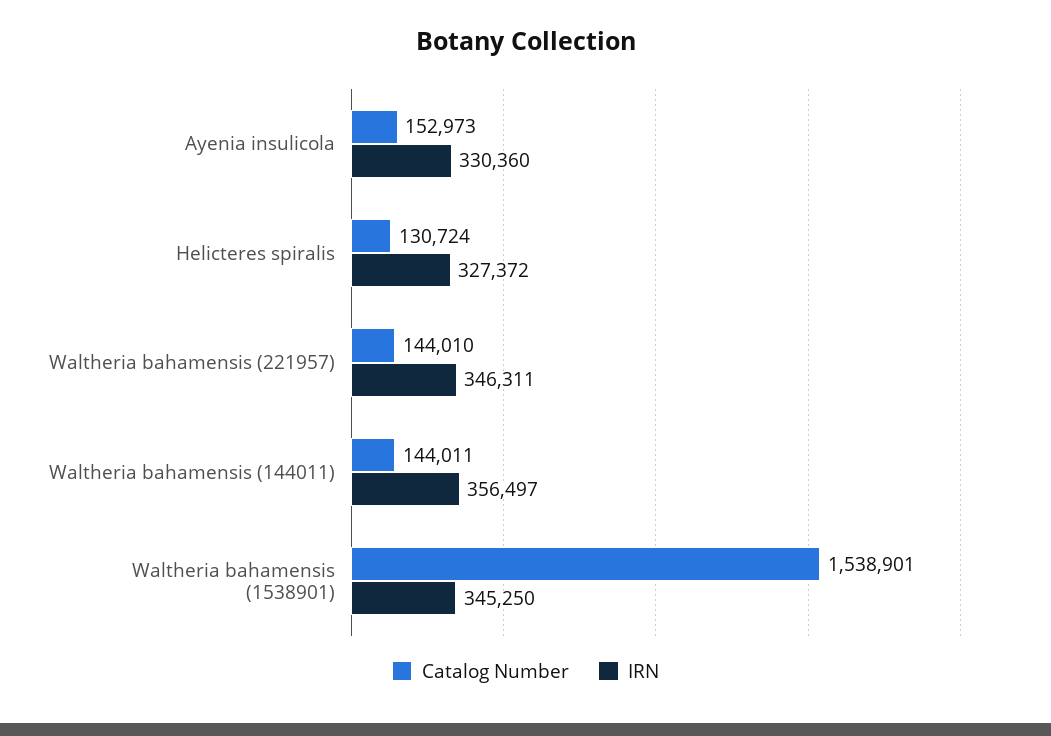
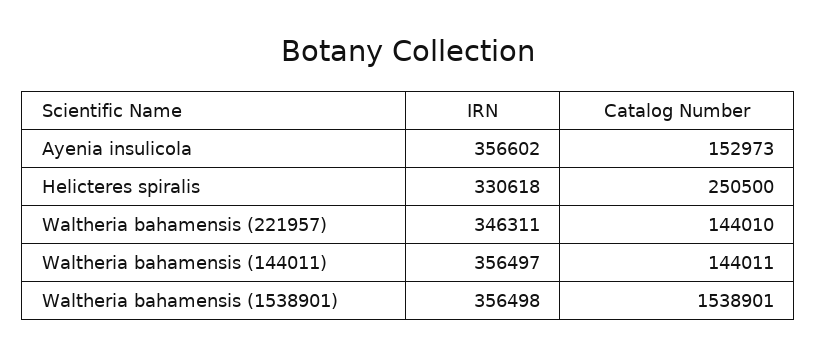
IRN, Ayenia insulicola: 330360 -> 356602
Catalog Number, Helicteres spiralis: 130724 -> 250500
IRN, Helicteres spiralis: 327372 -> 330618
IRN, Waltheria bahamensis (1538901): 345250 -> 356498

